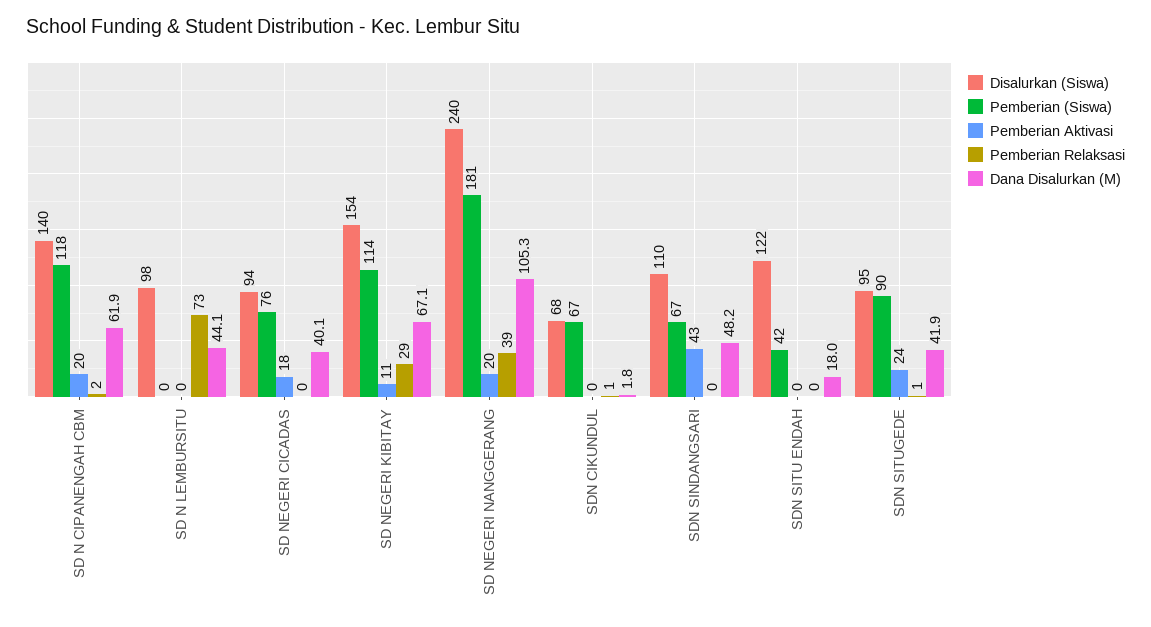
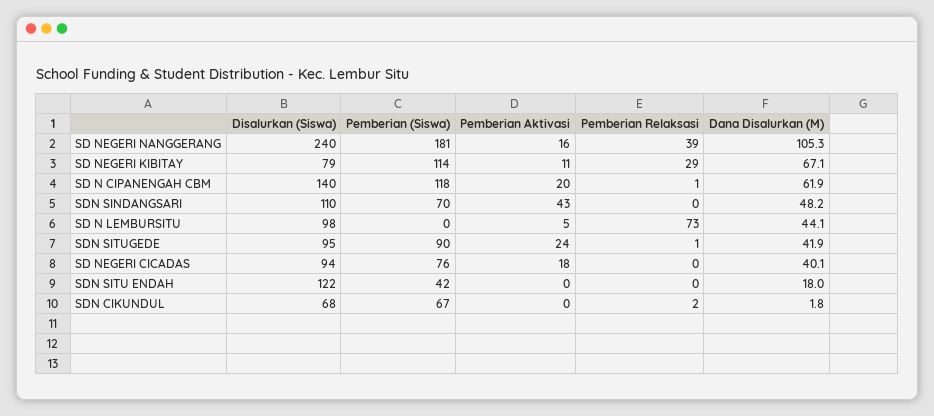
Pemberian Relaksasi, SD N CIPANENGAH CBM: 2 -> 1
Pemberian Aktivasi, SD N LEMBURSITU: 0 -> 5
Disalurkan (Siswa), SD NEGERI KIBITAY: 154 -> 79
Pemberian Aktivasi, SD NEGERI NANGGERANG: 20 -> 16
Pemberian Relaksasi, SDN CIKUNDUL: 1 -> 2
Pemberian (Siswa), SDN SINDANGSARI: 67 -> 70

